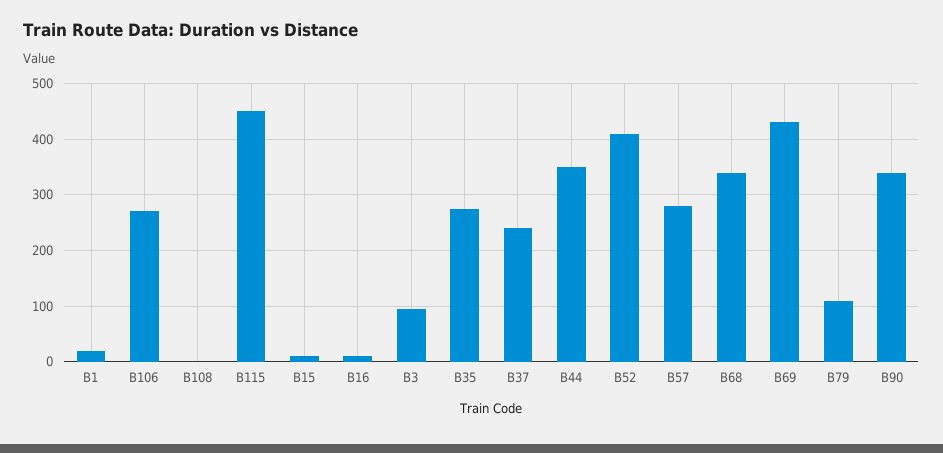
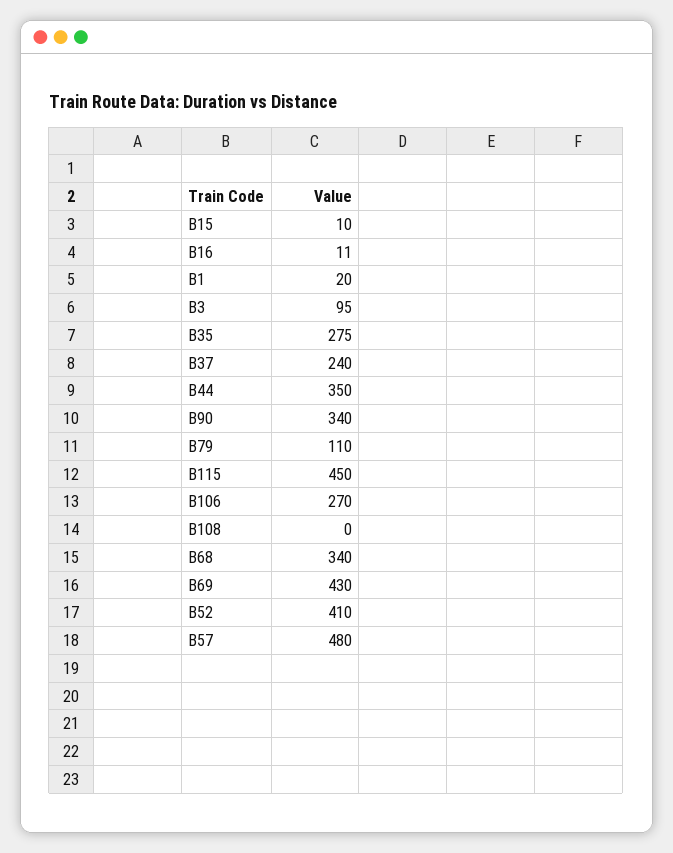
B57: 280 -> 480

